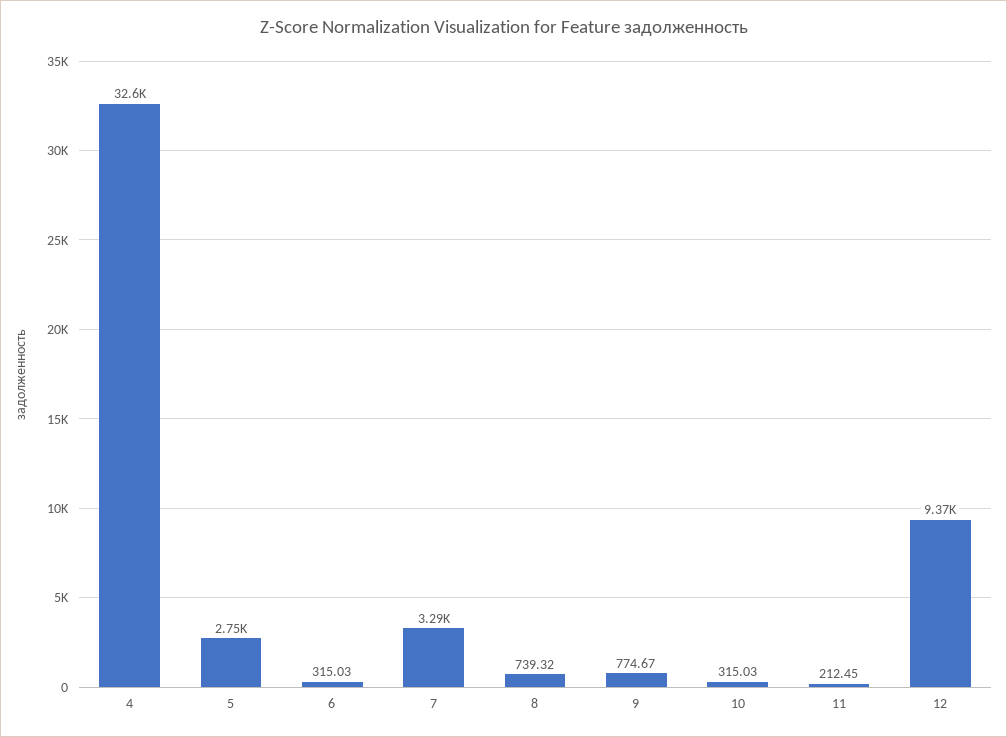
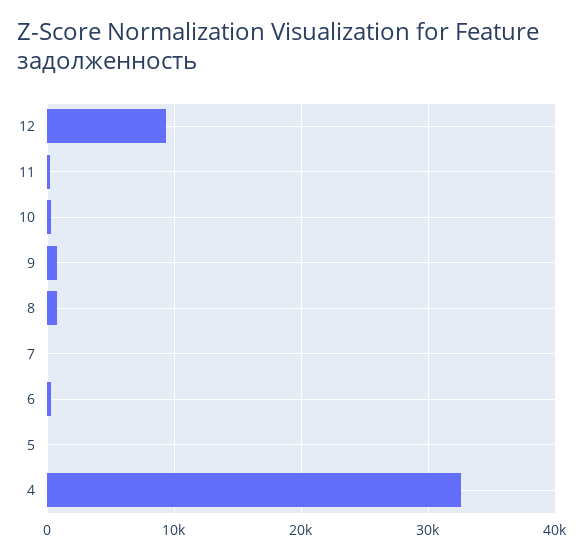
5: 2750 -> 0
7: 3290 -> 0

